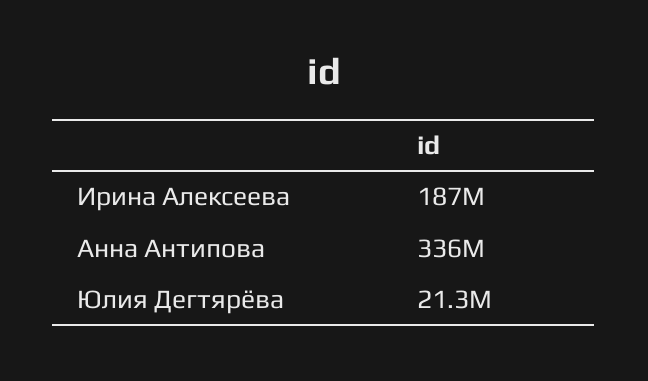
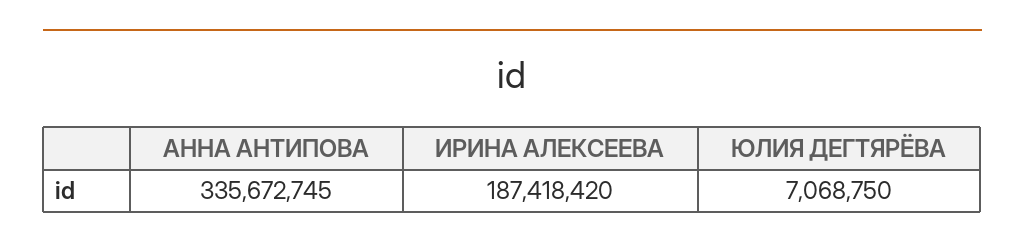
Юлия Дегтярёва: 21300000 -> 7068750

